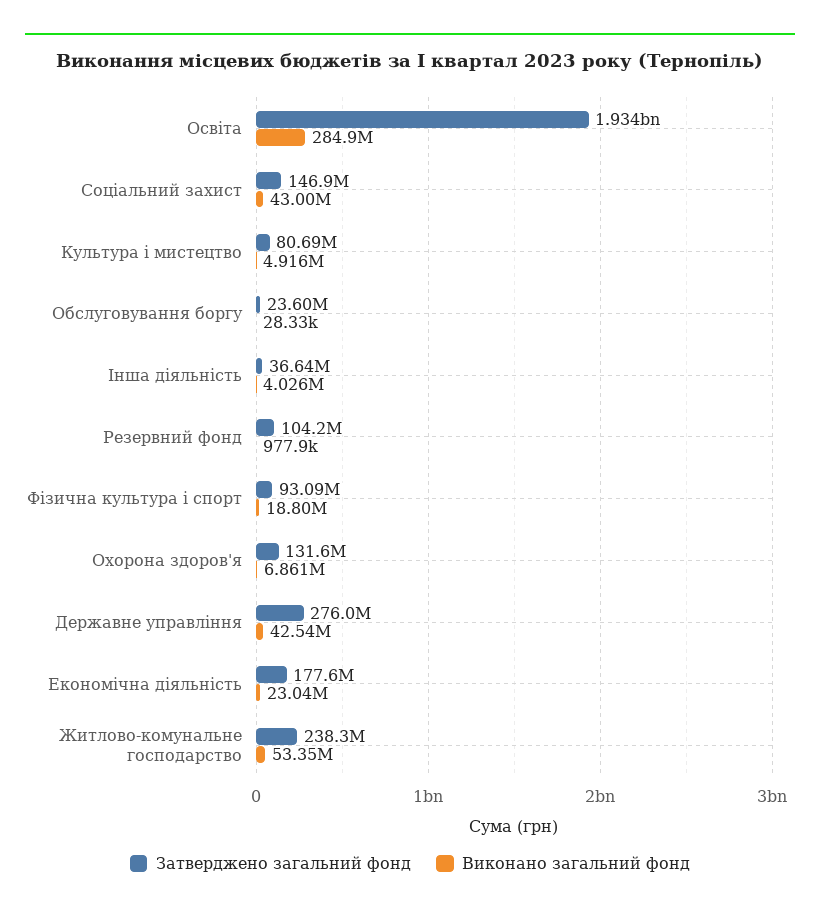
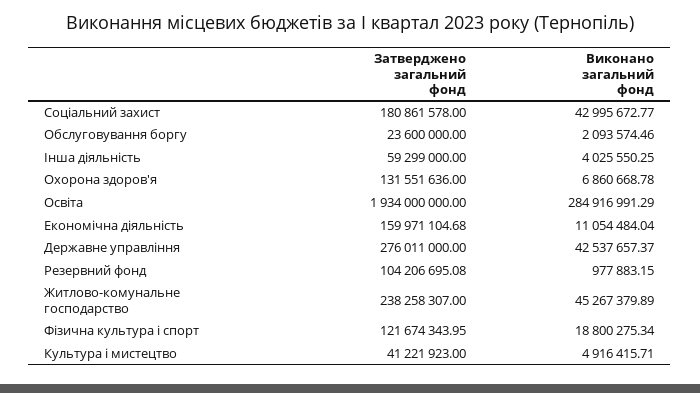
Затверджено загальний фонд, Соціальний захист: 146900000 -> 180861578
Затверджено загальний фонд, Культура і мистецтво: 80690000 -> 41221923
Виконано загальний фонд, Обслуговування боргу: 28330 -> 2093574.46
Затверджено загальний фонд, Інша діяльність: 36640000 -> 59299000
Затверджено загальний фонд, Фізична культура і спорт: 93090000 -> 121674343.95
Затверджено загальний фонд, Економічна діяльність: 177600000 -> 159971104.68
Виконано загальний фонд, Економічна діяльність: 23040000 -> 11054484.04
Виконано загальний фонд, Житлово-комунальне господарство: 53350000 -> 45267379.89

